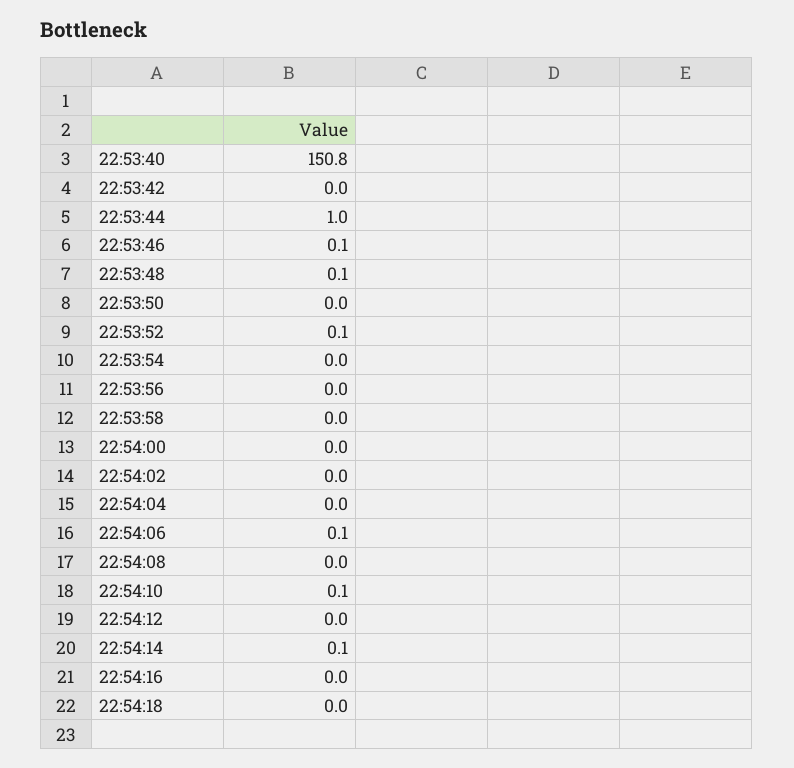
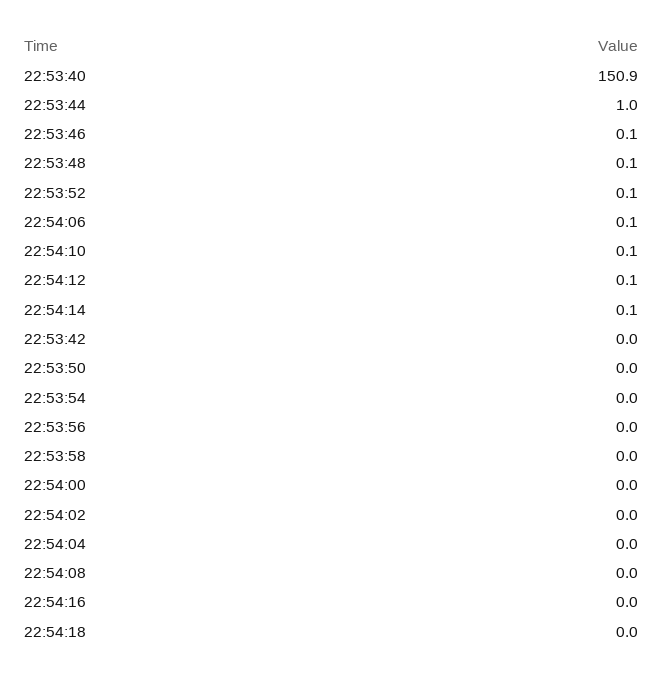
22:53:40: 150.8 -> 150.9
22:54:12: 0 -> 0.1

